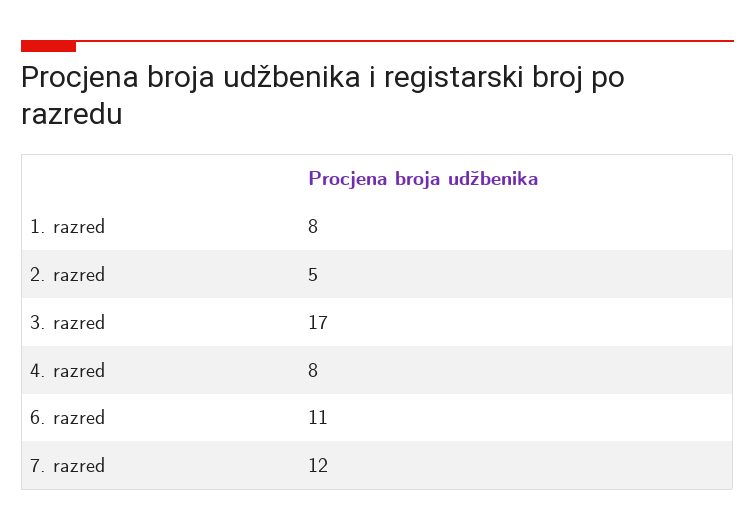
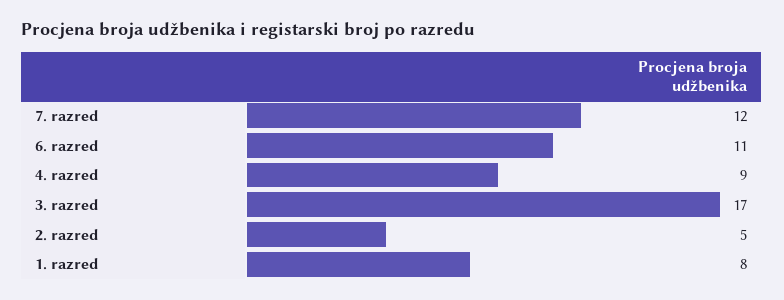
4. razred: 8 -> 9

